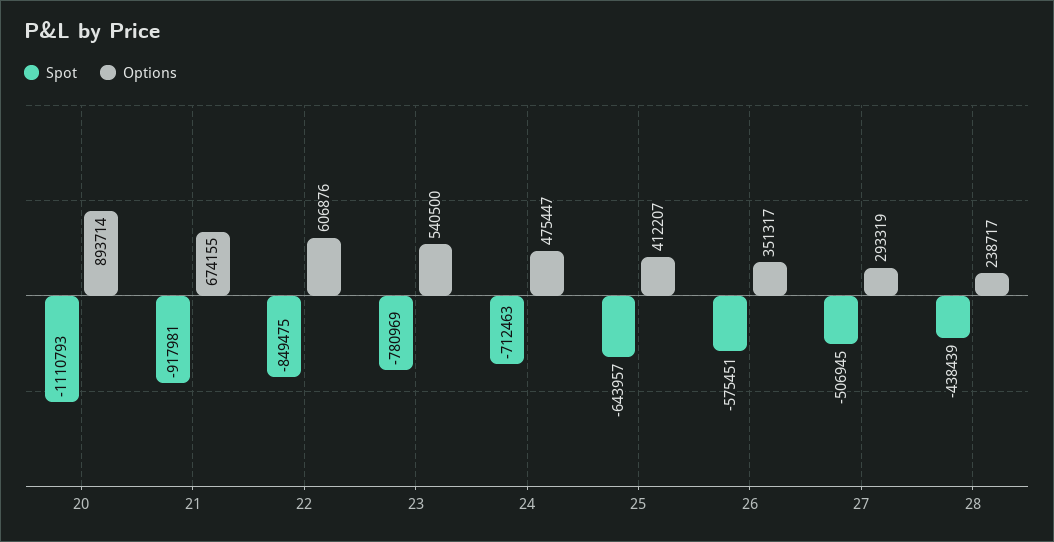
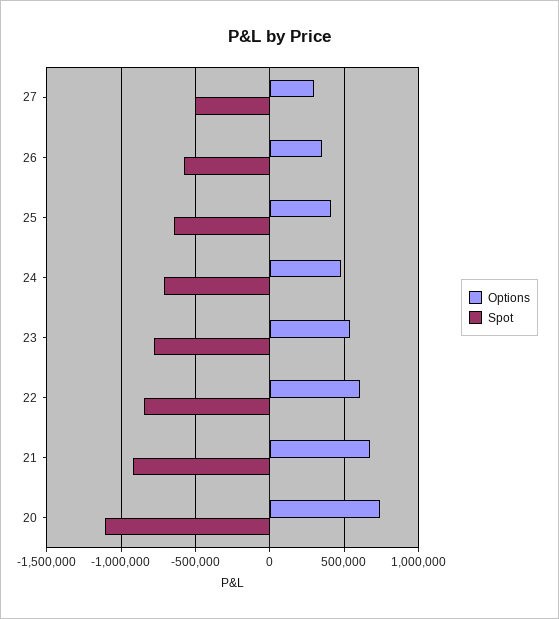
Options, 20: 893714 -> 750000
Spot, 28: -438439 -> none
Options, 28: 238717 -> none

